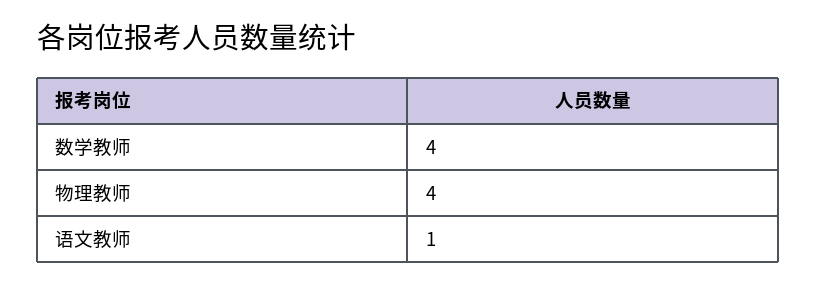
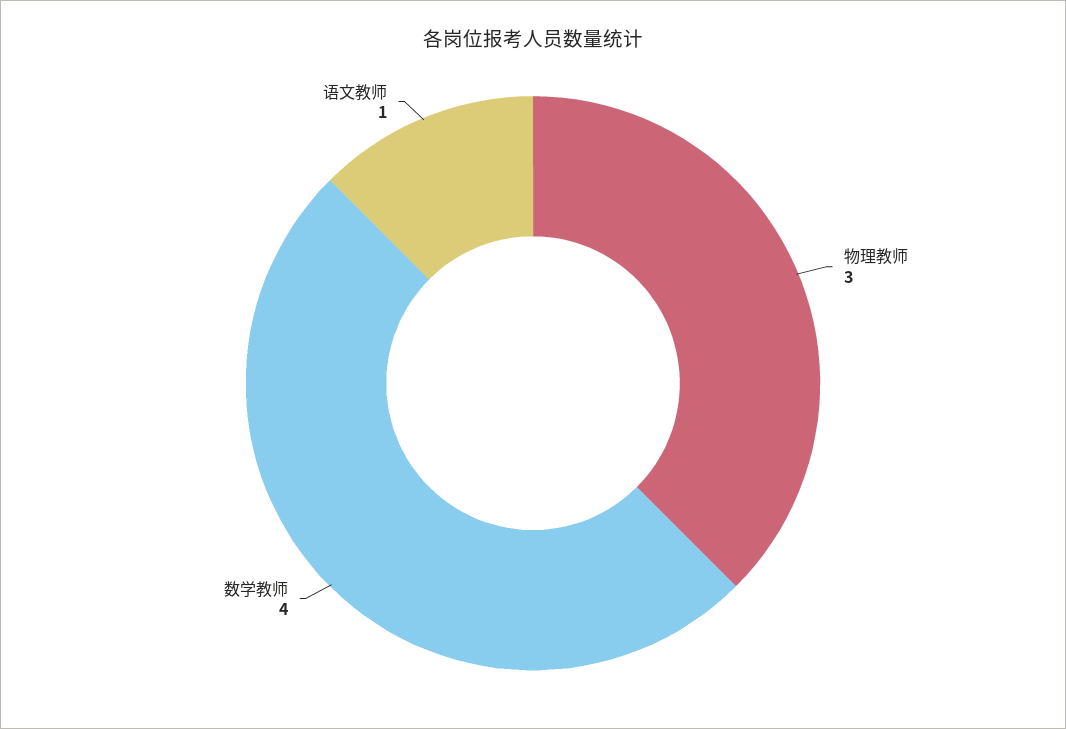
物理教师: 4 -> 3

